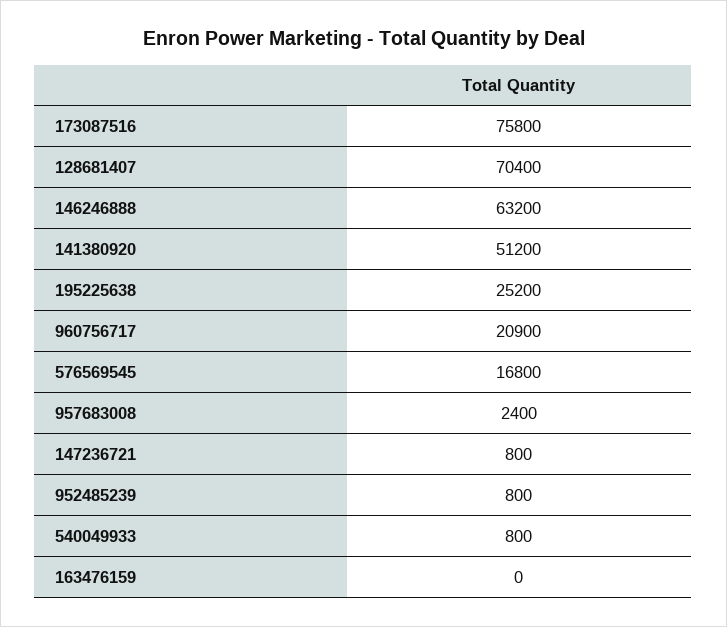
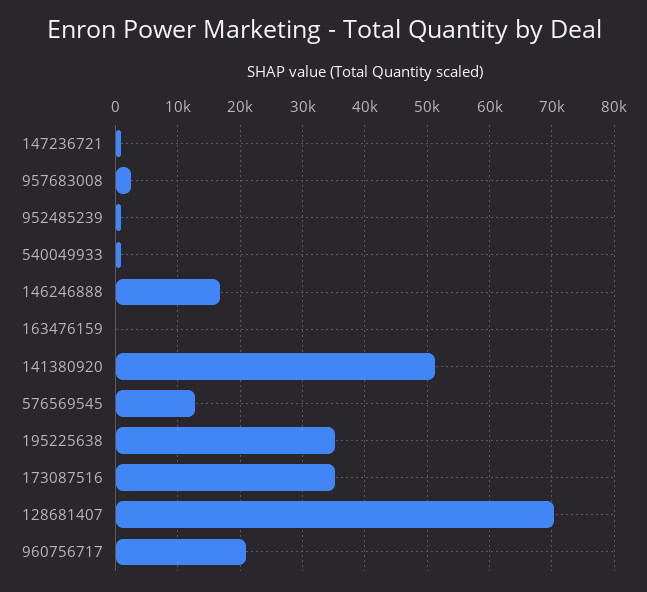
173087516: 75800 -> 35000
146246888: 63200 -> 17000
195225638: 25200 -> 35000
576569545: 16800 -> 13000

